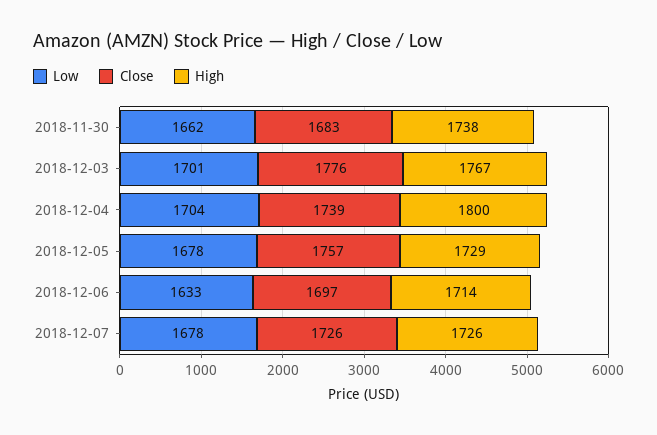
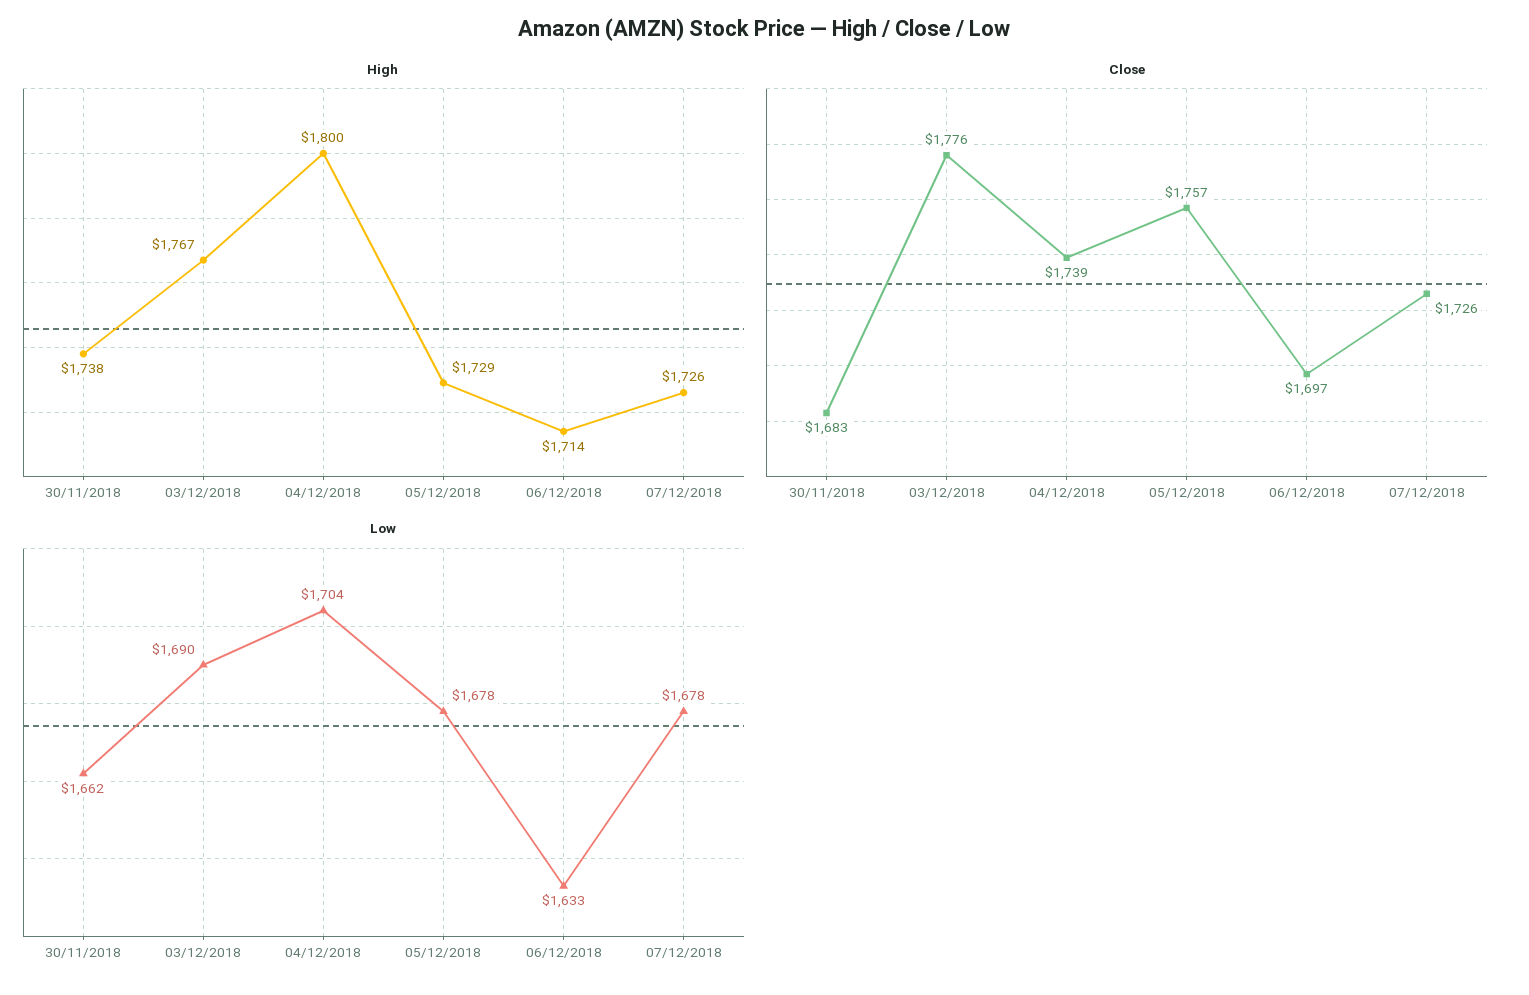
Low, 2018-12-03: 1701 -> 1690

